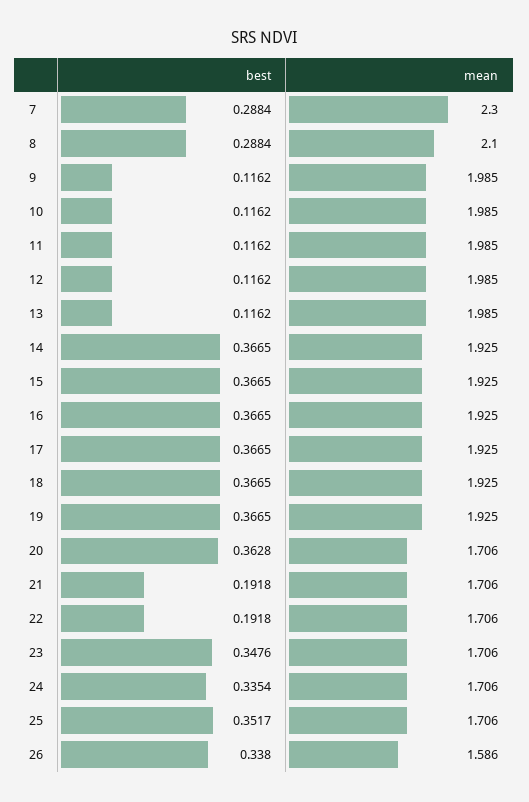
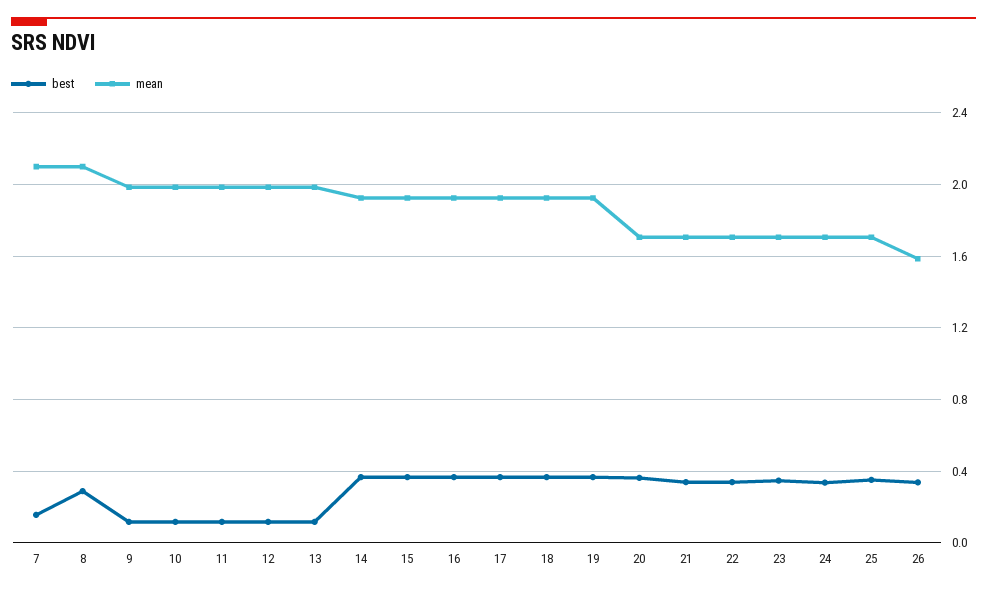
best, 7: 0.2884 -> 0.15
mean, 7: 2.3 -> 2.1
best, 21: 0.1918 -> 0.35
best, 22: 0.1918 -> 0.35

